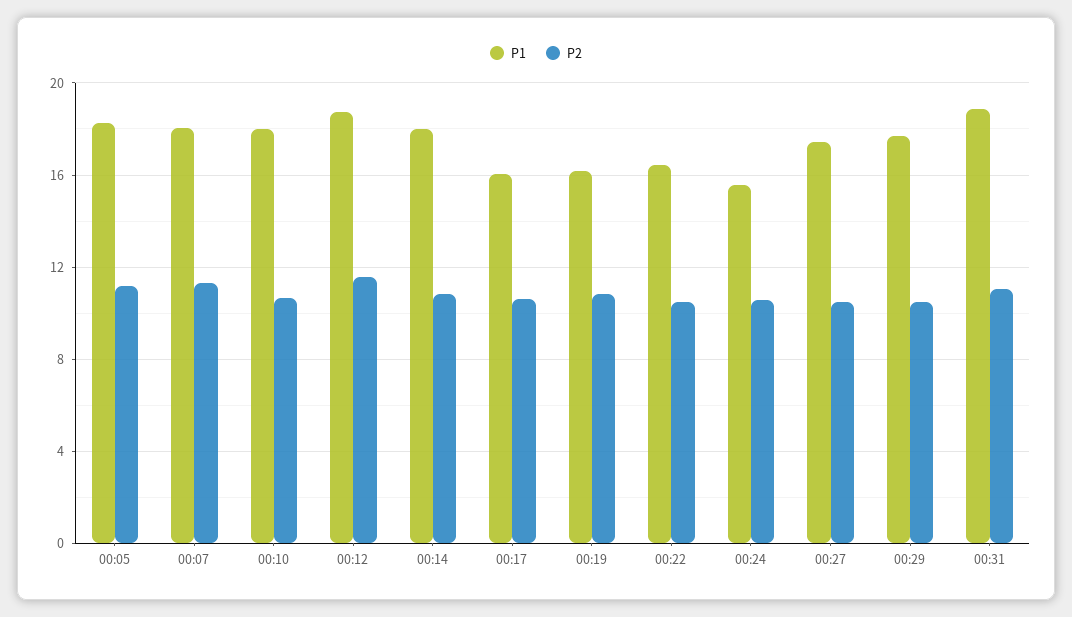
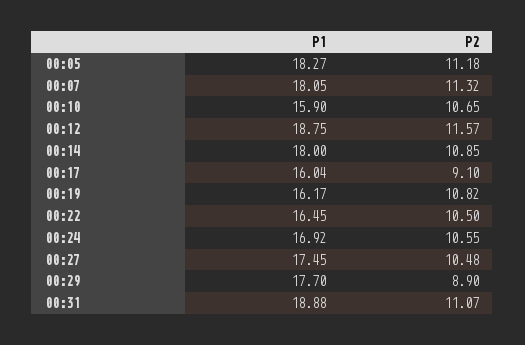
P1, 00:10: 18 -> 15.9
P2, 00:17: 10.5 -> 9.1
P1, 00:24: 15.5 -> 16.92
P2, 00:29: 10.5 -> 8.9

